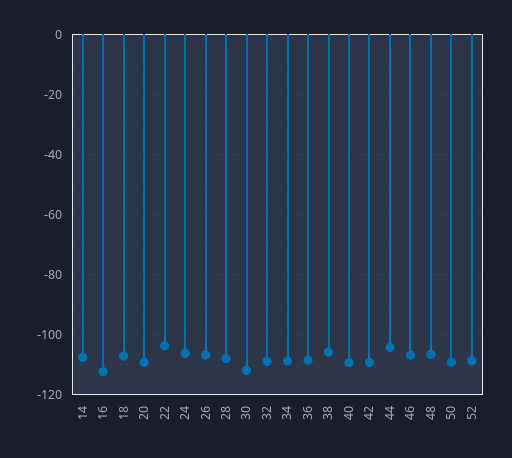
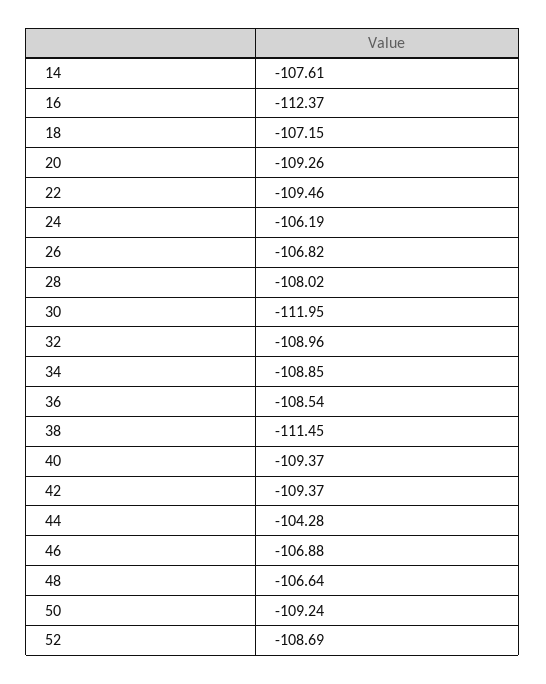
22: -104 -> -109.46
38: -106 -> -111.45

